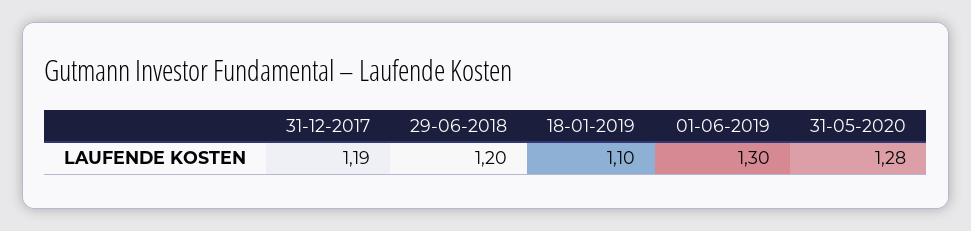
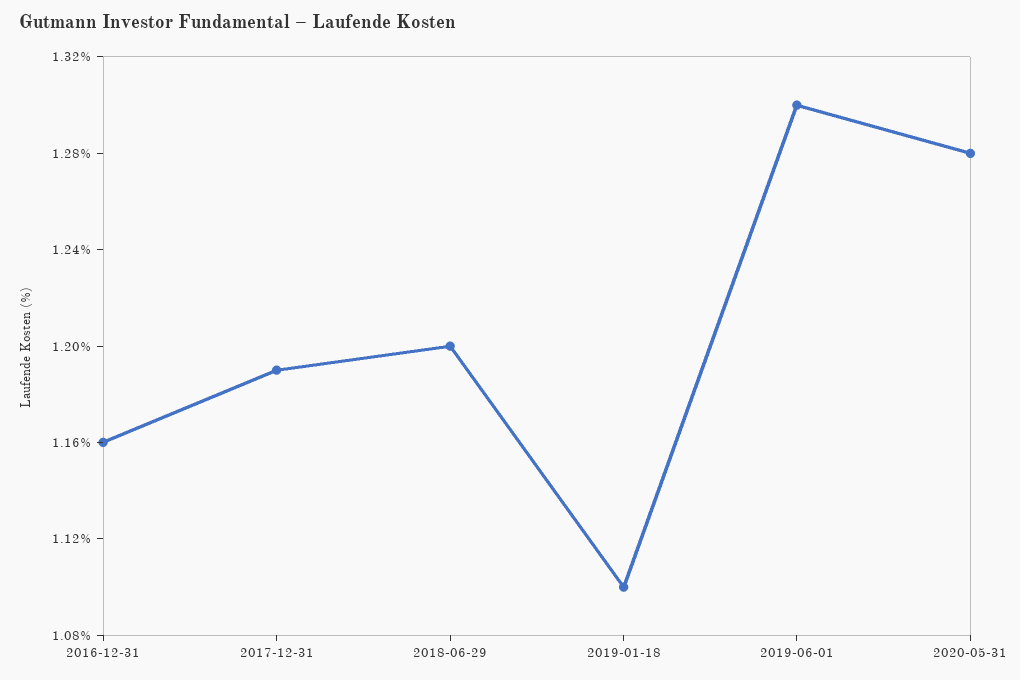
2016-12-31: none -> 1.16

